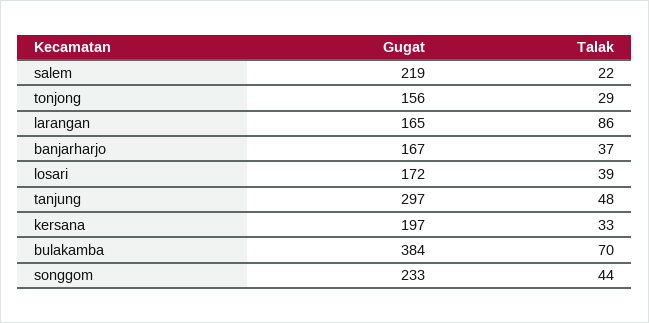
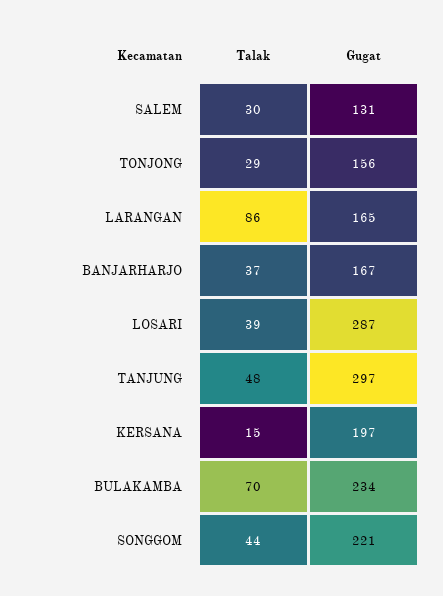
Gugat, salem: 219 -> 131
Talak, salem: 22 -> 30
Gugat, losari: 172 -> 287
Talak, kersana: 33 -> 15
Gugat, bulakamba: 384 -> 234
Gugat, songgom: 233 -> 221

